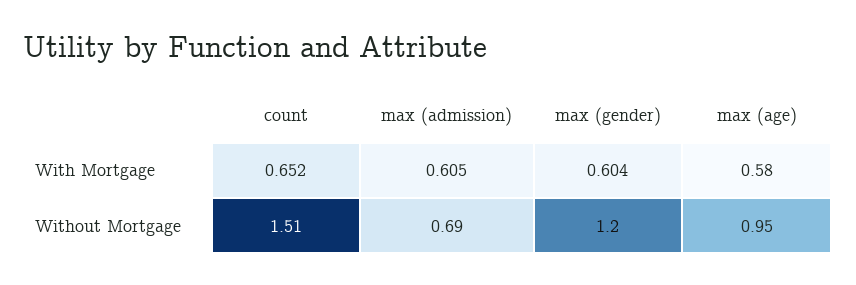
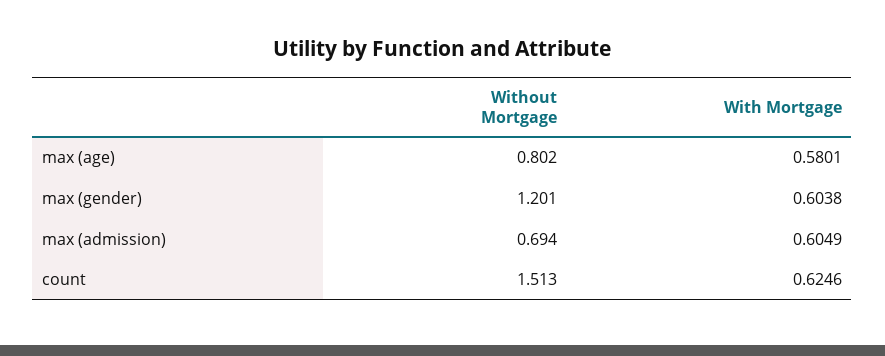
count, With Mortgage: 0.652 -> 0.6246
max (age), Without Mortgage: 0.95 -> 0.802

